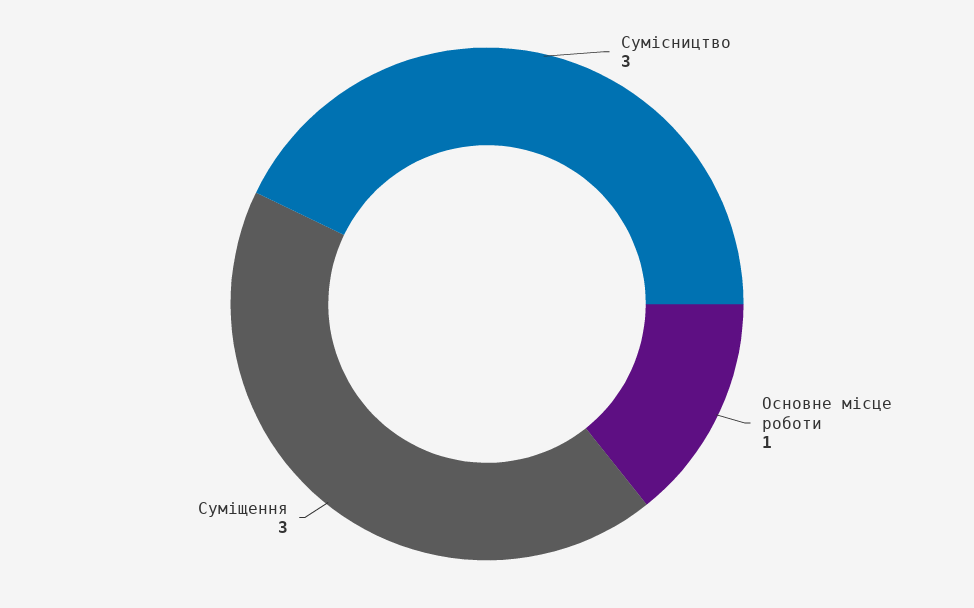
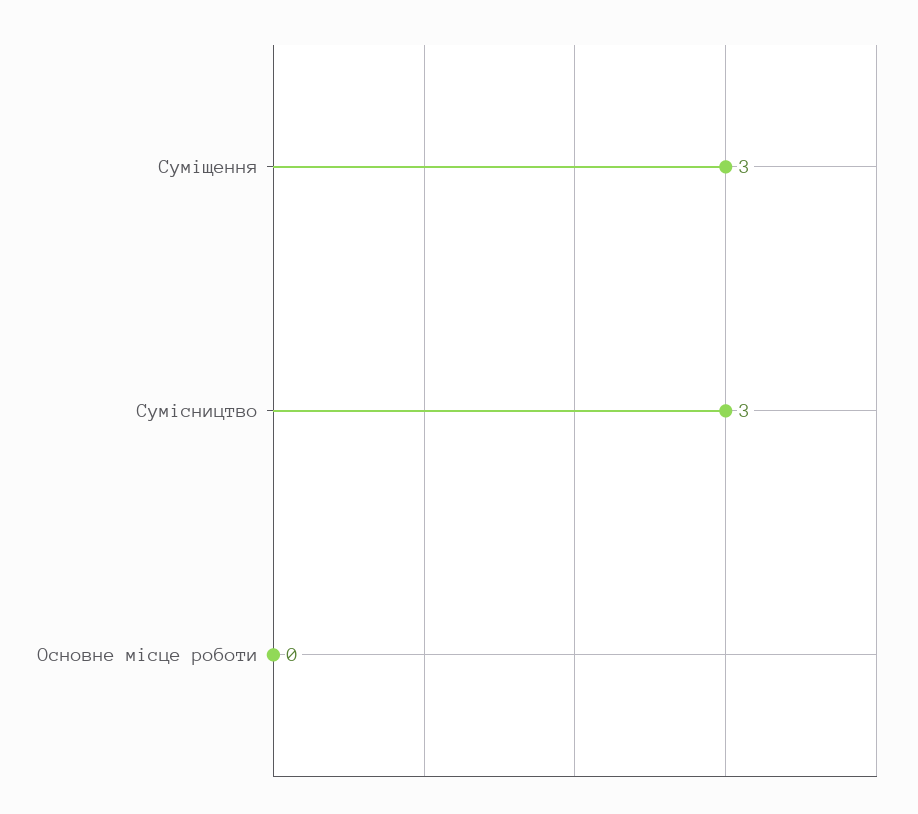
Основне місце роботи: 1 -> 0

